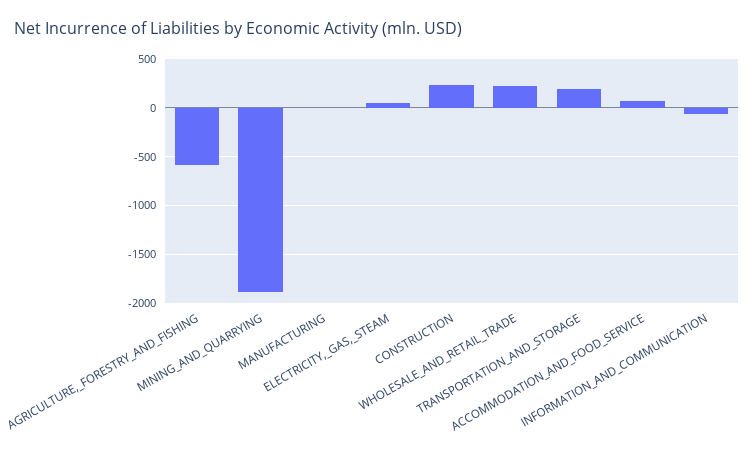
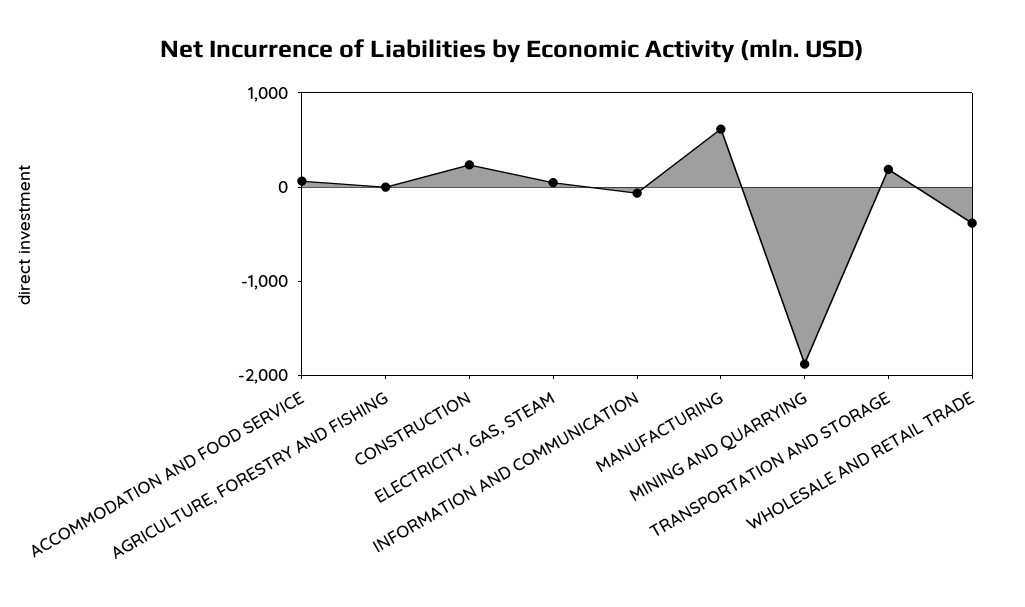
AGRICULTURE,_FORESTRY_AND_FISHING: -600 -> 0
MANUFACTURING: 0 -> 600
WHOLESALE_AND_RETAIL_TRADE: 200 -> -400

